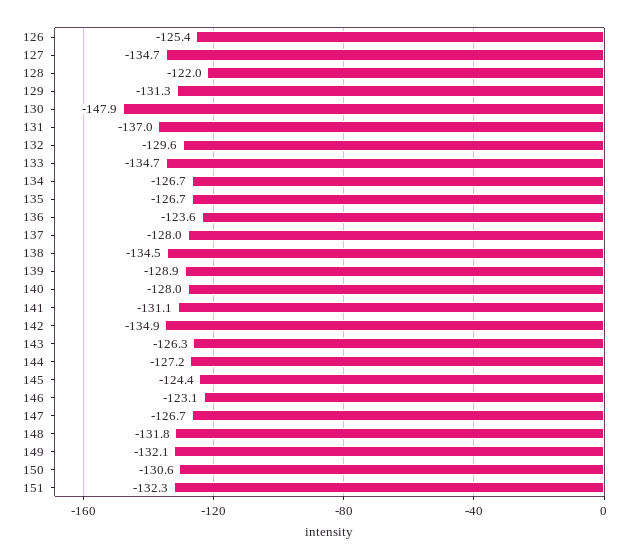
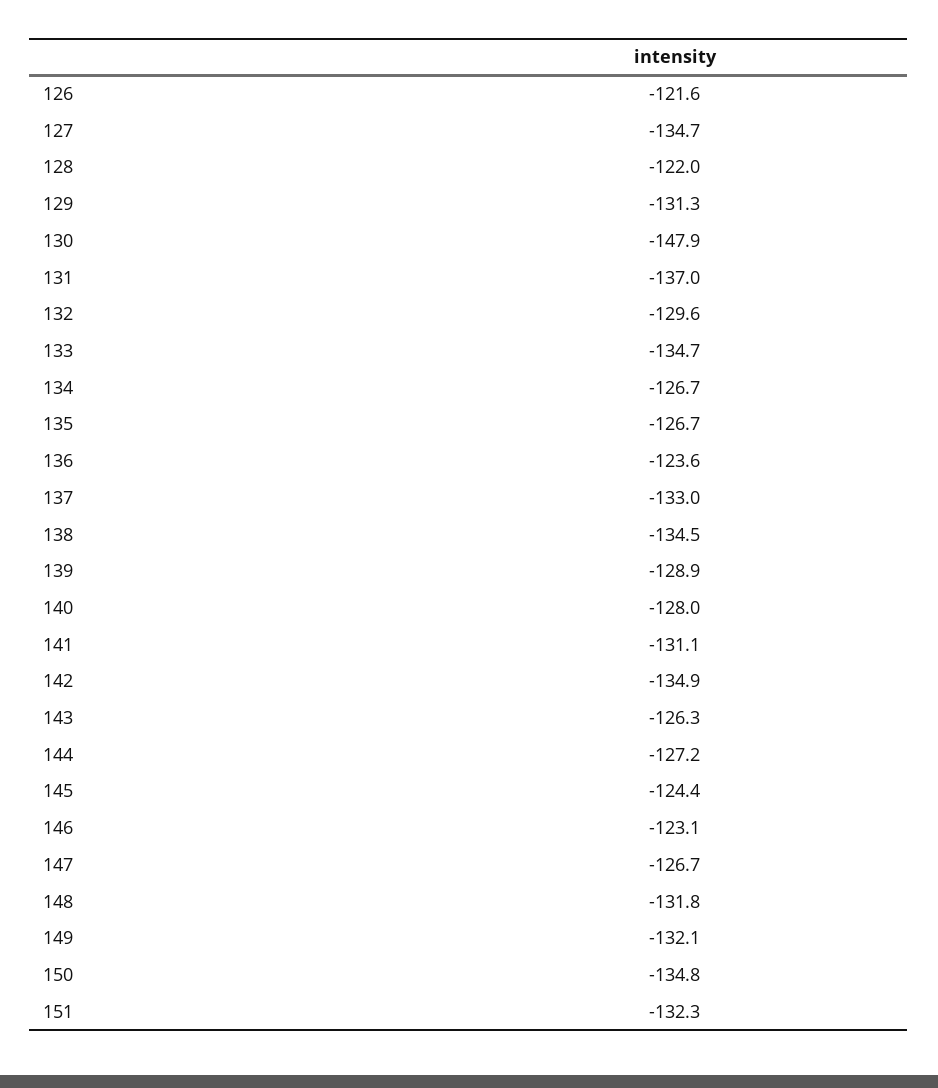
126: -125.4 -> -121.6
137: -128 -> -133
150: -130.6 -> -134.8

